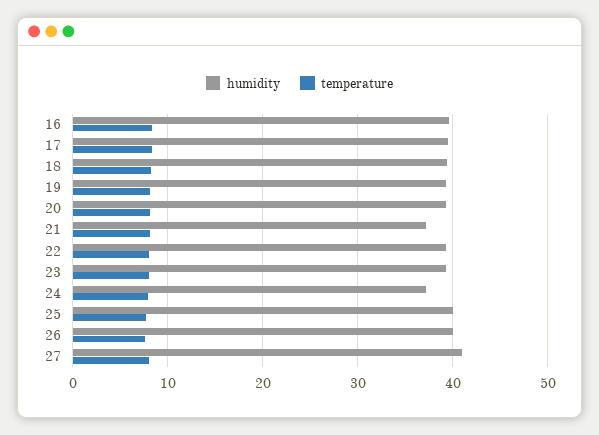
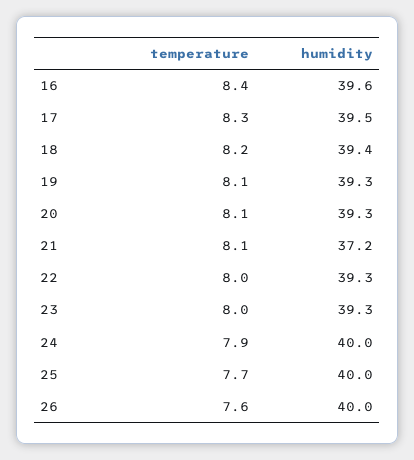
humidity, 24: 37 -> 40
humidity, 27: 41 -> none
temperature, 27: 8 -> none

